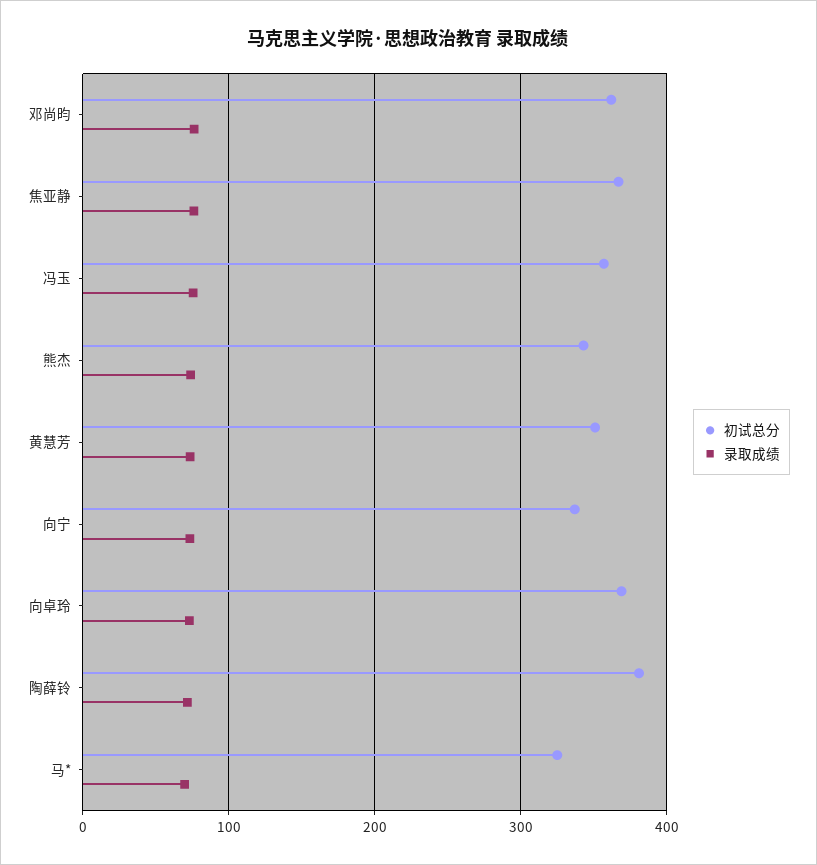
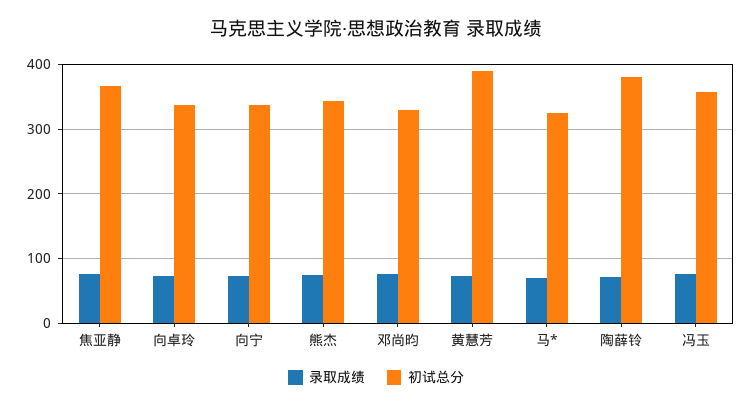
初试总分, 邓尚昀: 360 -> 330
初试总分, 黄慧芳: 350 -> 390
初试总分, 向卓玲: 370 -> 340

